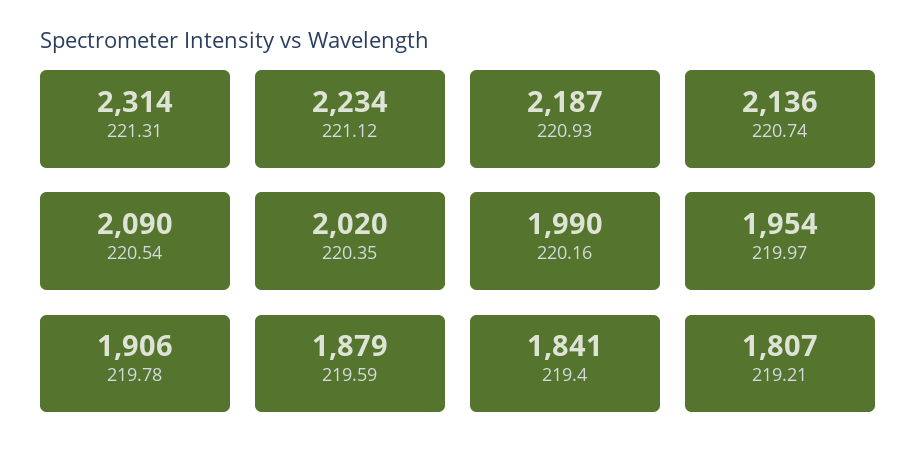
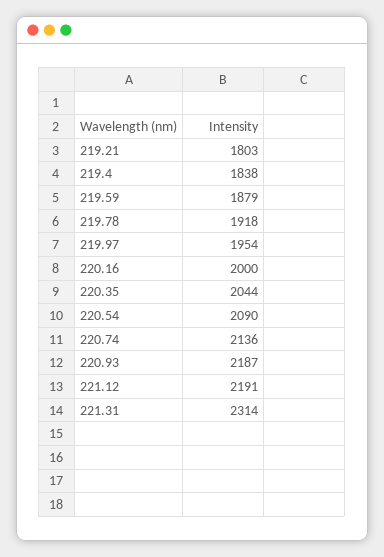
221.12: 2234 -> 2191
220.35: 2020 -> 2044
220.16: 1990 -> 2000
219.78: 1906 -> 1918
219.4: 1841 -> 1838
219.21: 1807 -> 1803

